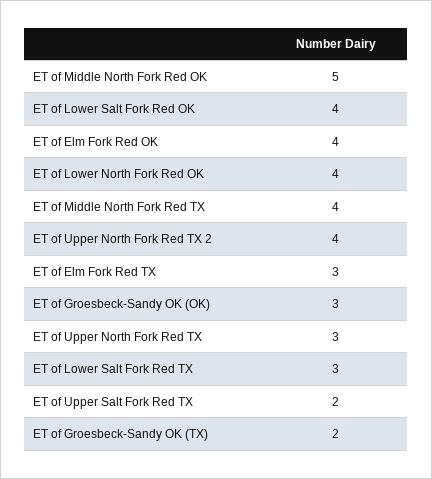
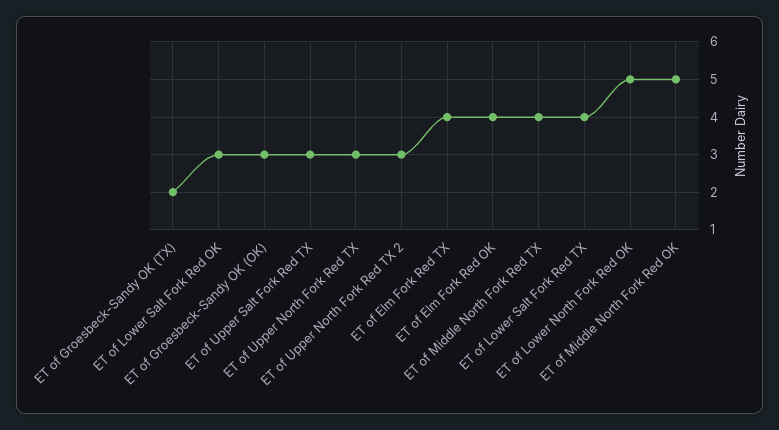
ET of Lower Salt Fork Red OK: 4 -> 3
ET of Lower North Fork Red OK: 4 -> 5
ET of Upper North Fork Red TX 2: 4 -> 3
ET of Elm Fork Red TX: 3 -> 4
ET of Lower Salt Fork Red TX: 3 -> 4
ET of Upper Salt Fork Red TX: 2 -> 3

